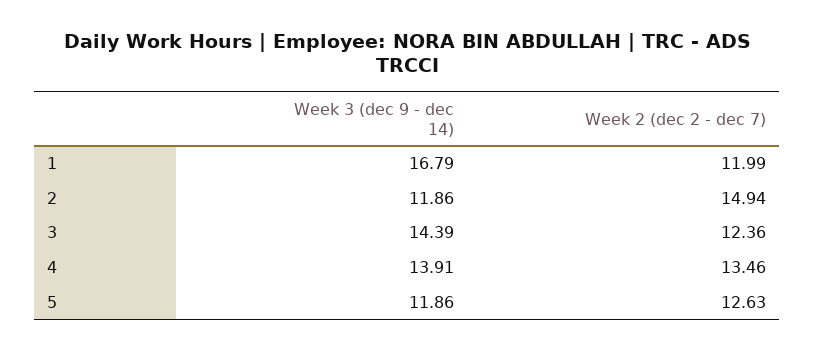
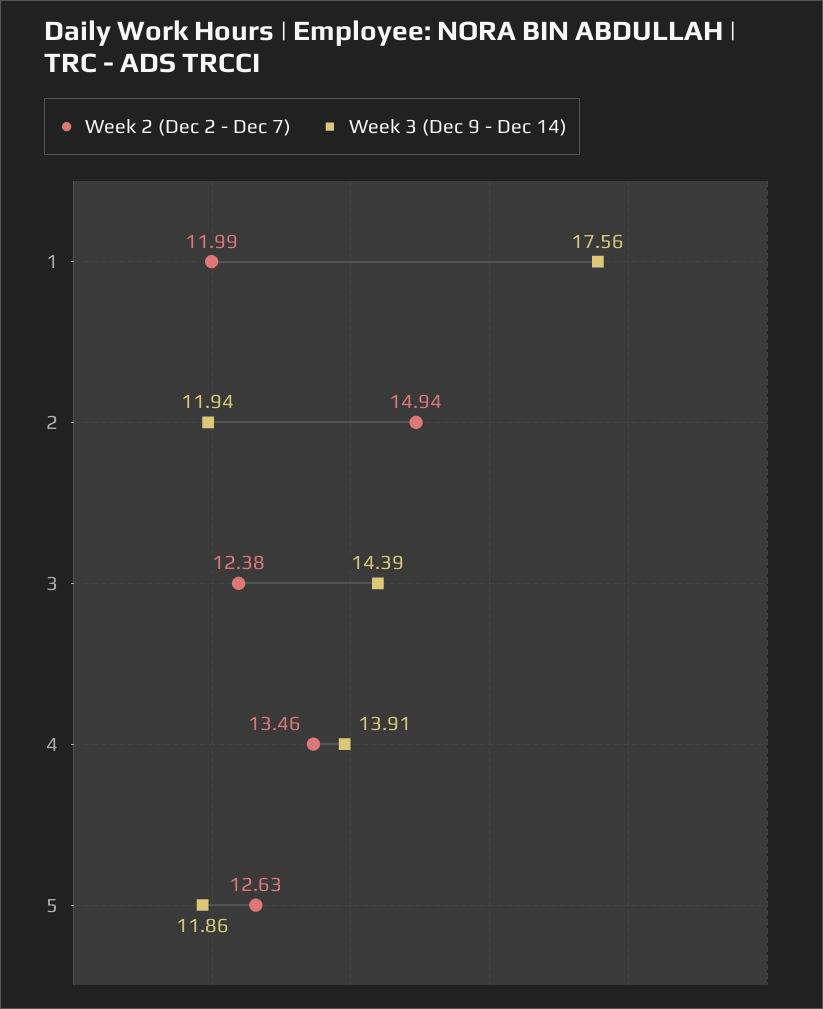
Week 3 (dec 9 - dec 14), 1: 16.79 -> 17.56
Week 3 (dec 9 - dec 14), 2: 11.86 -> 11.94
Week 2 (dec 2 - dec 7), 3: 12.36 -> 12.38

